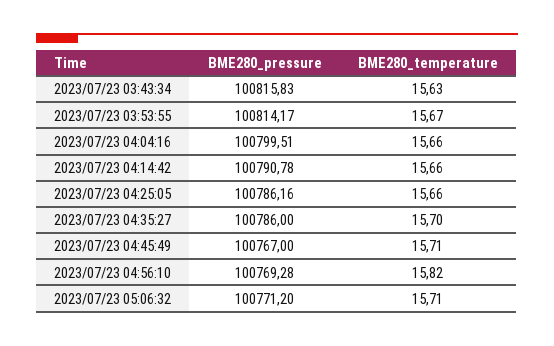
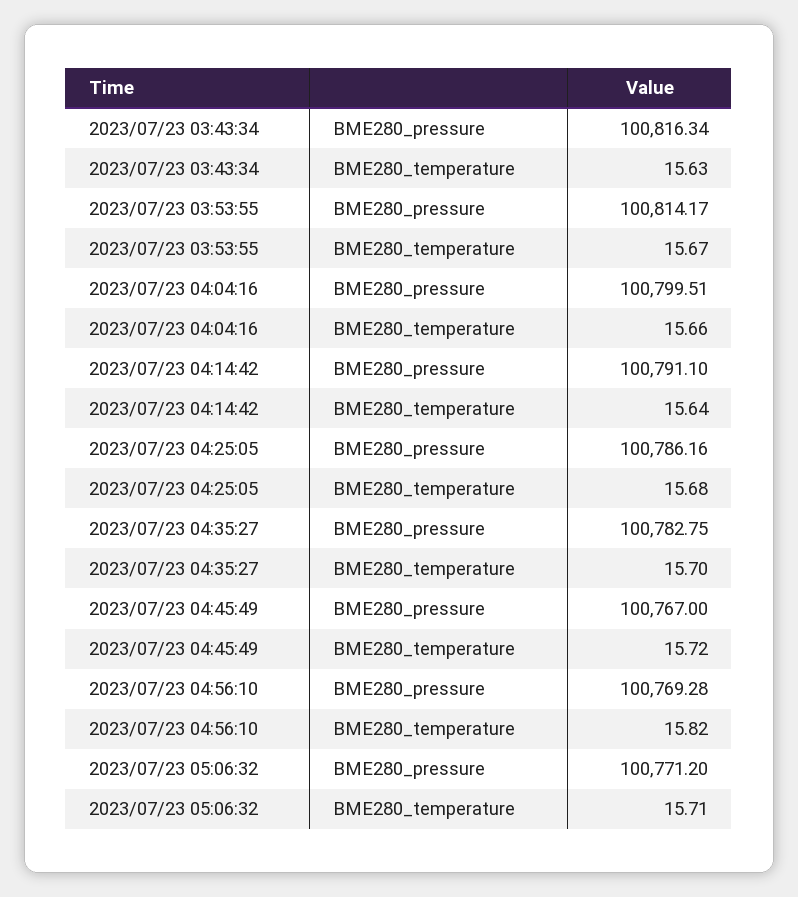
BME280_pressure, 2023/07/23 03:43:34: 100815.83 -> 100816.34
BME280_pressure, 2023/07/23 04:14:42: 100790.78 -> 100791.1
BME280_temperature, 2023/07/23 04:14:42: 15.66 -> 15.64
BME280_temperature, 2023/07/23 04:25:05: 15.66 -> 15.68
BME280_pressure, 2023/07/23 04:35:27: 100786 -> 100782.75
BME280_temperature, 2023/07/23 04:45:49: 15.71 -> 15.72

